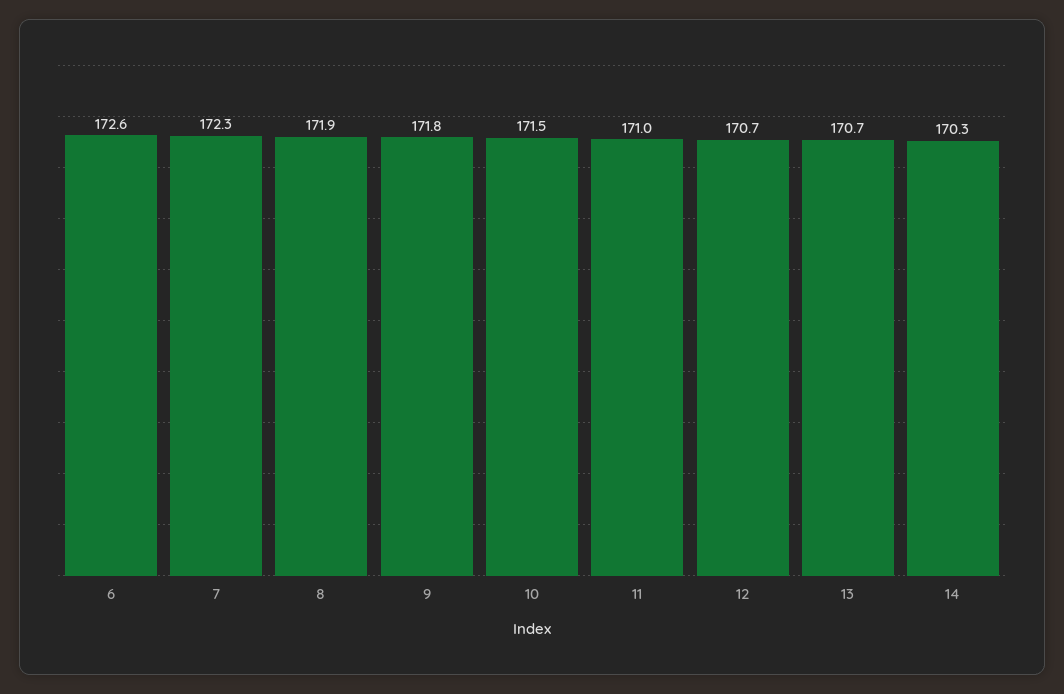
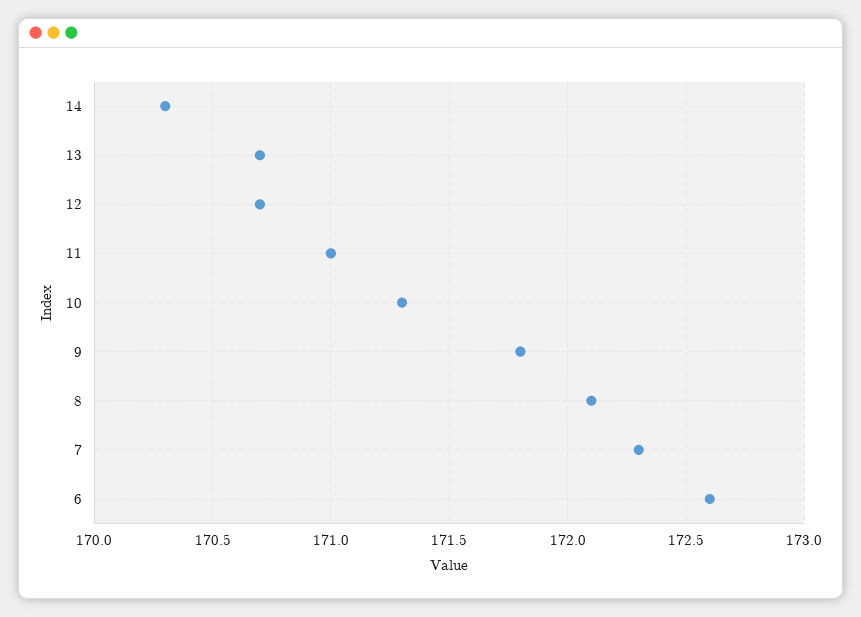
8: 171.9 -> 172.1
10: 171.5 -> 171.3

